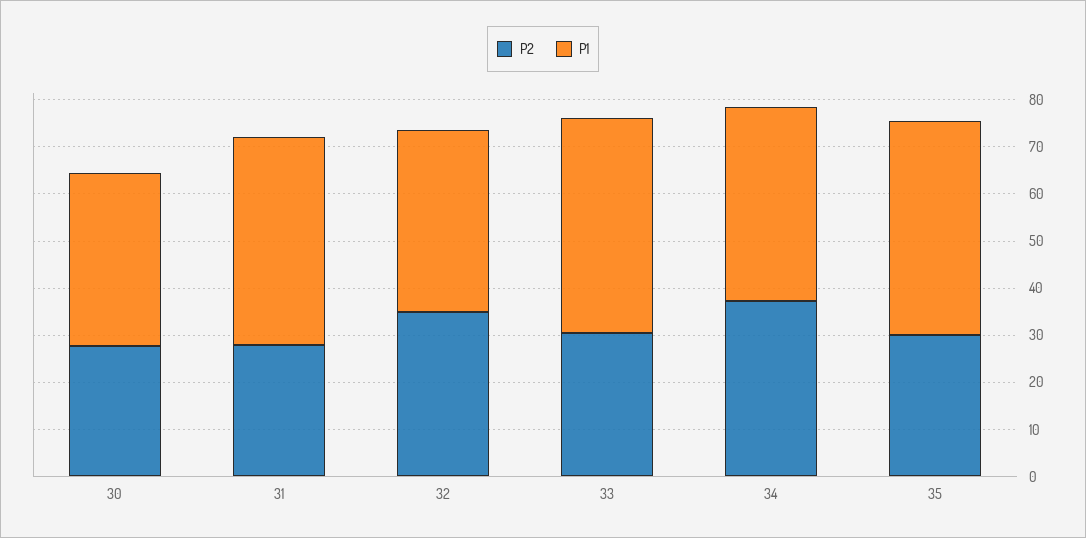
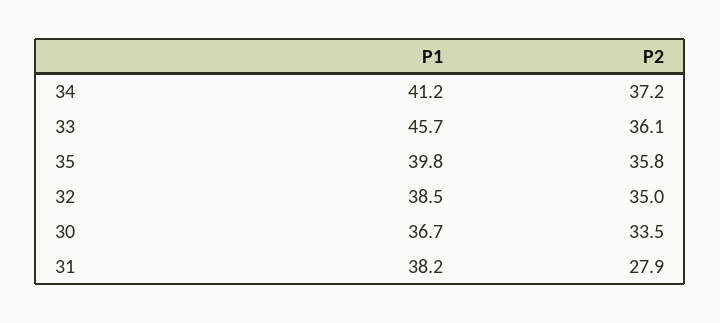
P2, 30: 28 -> 33.5
P1, 31: 44 -> 38.2
P2, 33: 30 -> 36.1
P2, 35: 30 -> 35.8
P1, 35: 46 -> 39.8

